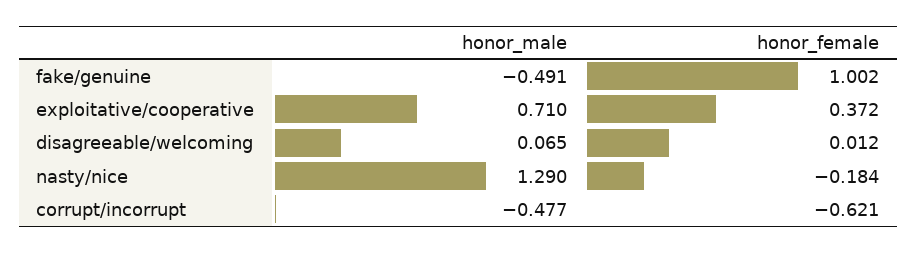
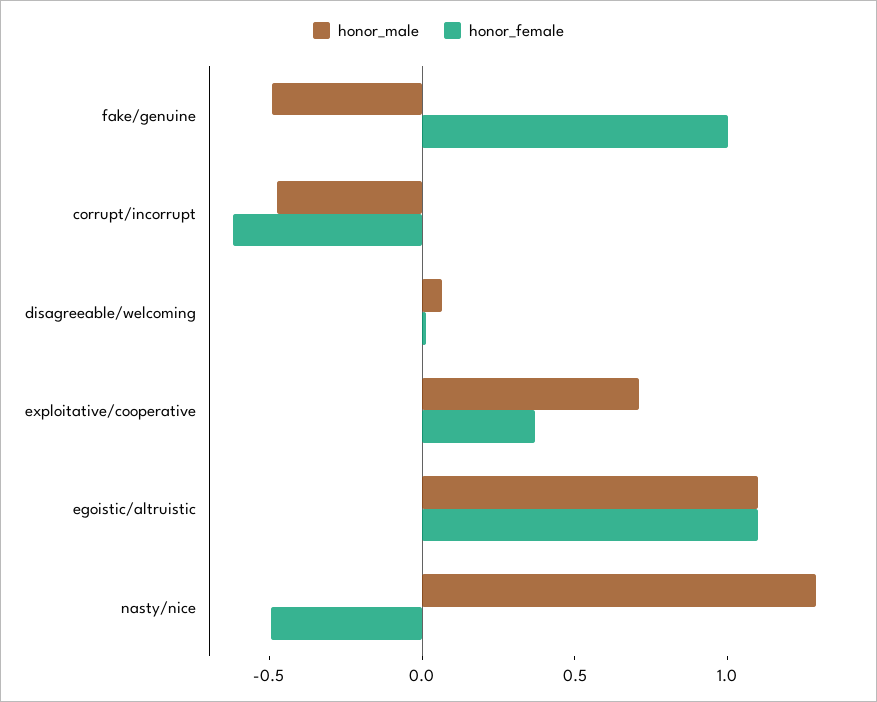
honor_female, nasty/nice: -0.184 -> -0.5
honor_male, egoistic/altruistic: none -> 1.1
honor_female, egoistic/altruistic: none -> 1.1

